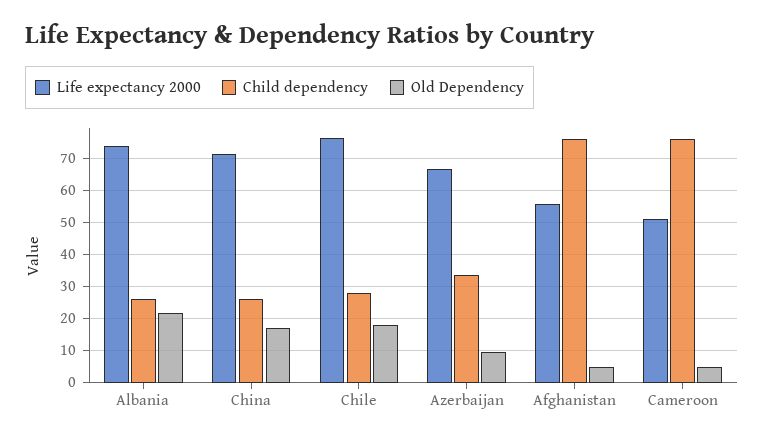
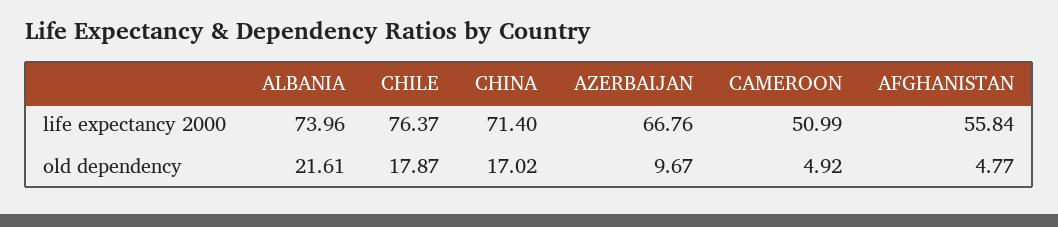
Child dependency, Albania: 26 -> none
Child dependency, China: 26 -> none
Child dependency, Chile: 28 -> none
Child dependency, Azerbaijan: 34 -> none
Child dependency, Afghanistan: 76 -> none
Child dependency, Cameroon: 76 -> none

